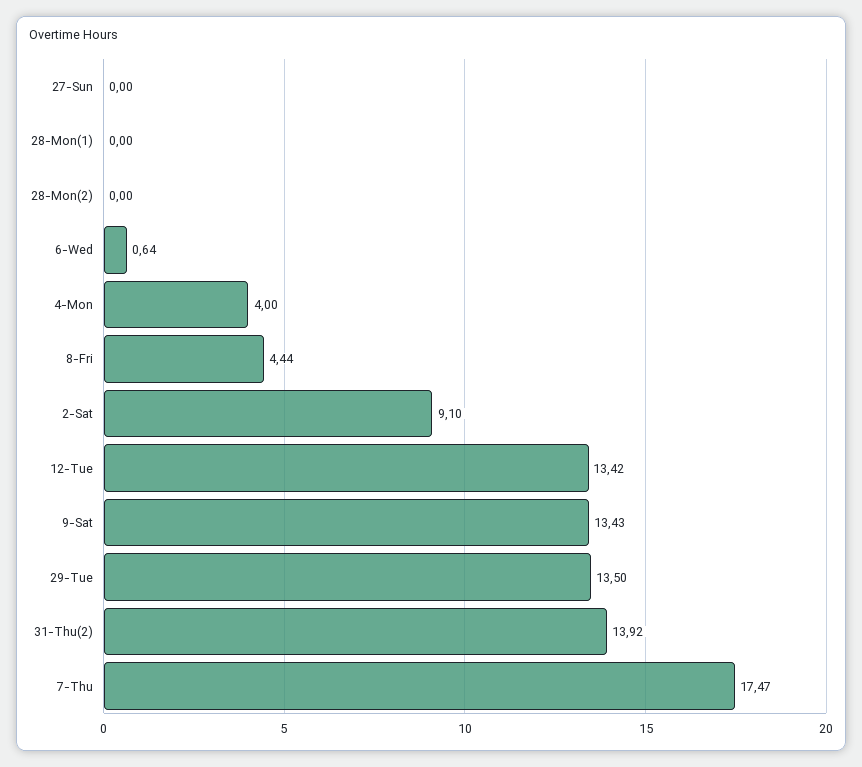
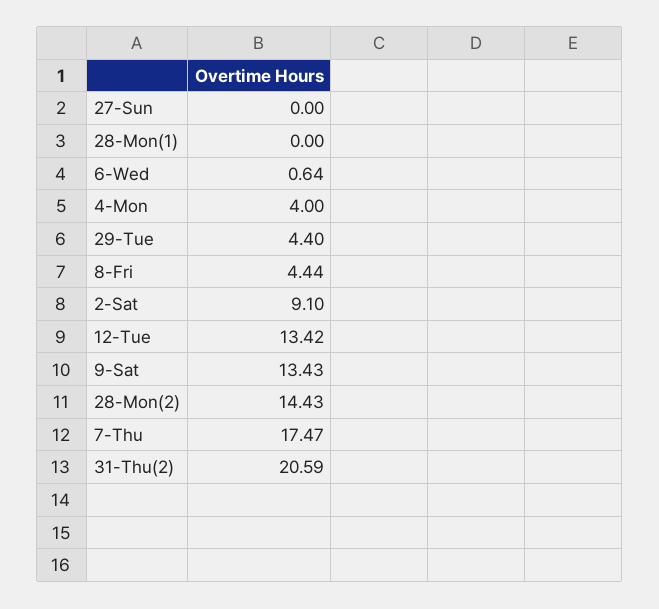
28-Mon(2): 0 -> 14.43
29-Tue: 13.5 -> 4.4
31-Thu(2): 13.92 -> 20.59

